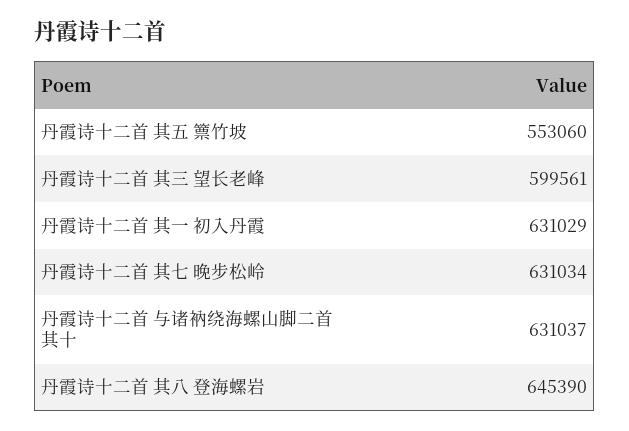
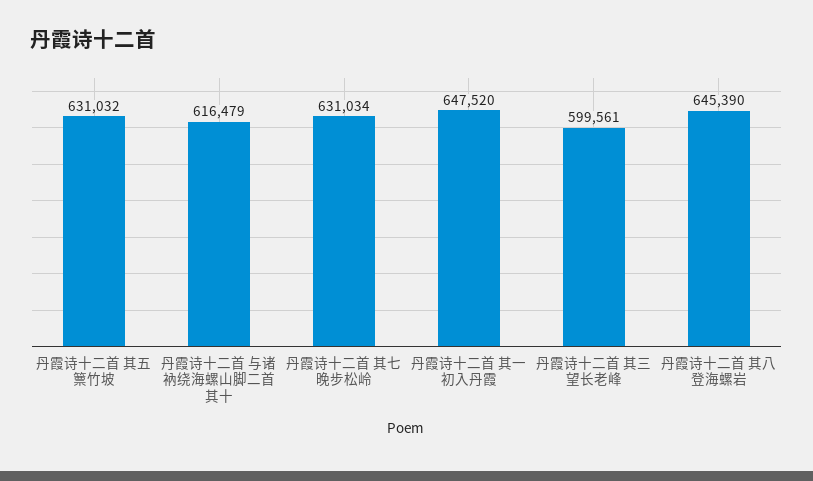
丹霞诗十二首 其五 篻竹坡: 553060 -> 631032
丹霞诗十二首 其一 初入丹霞: 631029 -> 647520
丹霞诗十二首 与诸衲绕海螺山脚二首 其十: 631037 -> 616479

